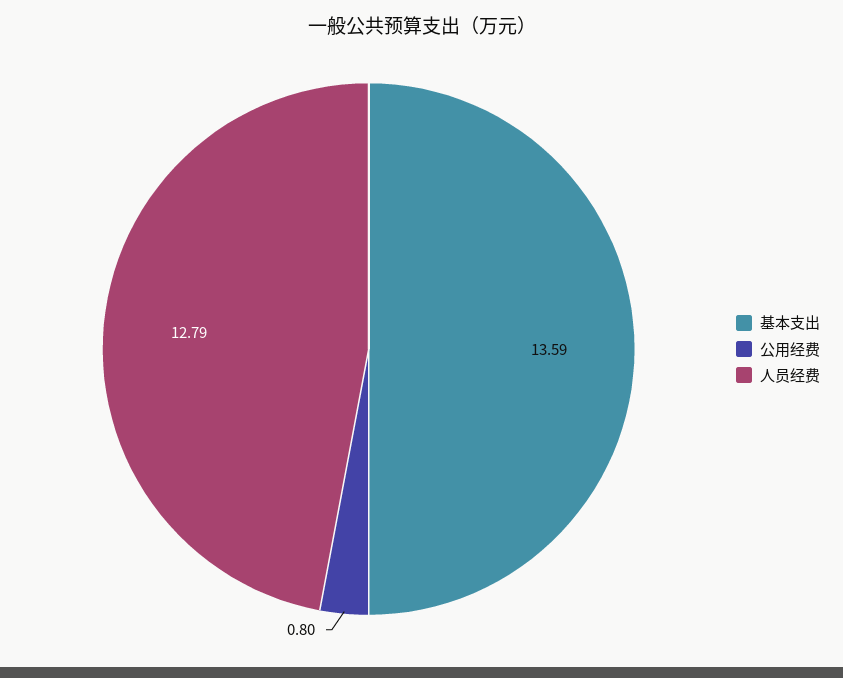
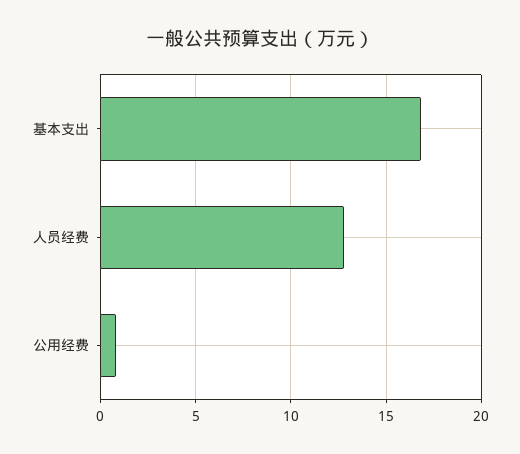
基本支出: 13.59 -> 17

